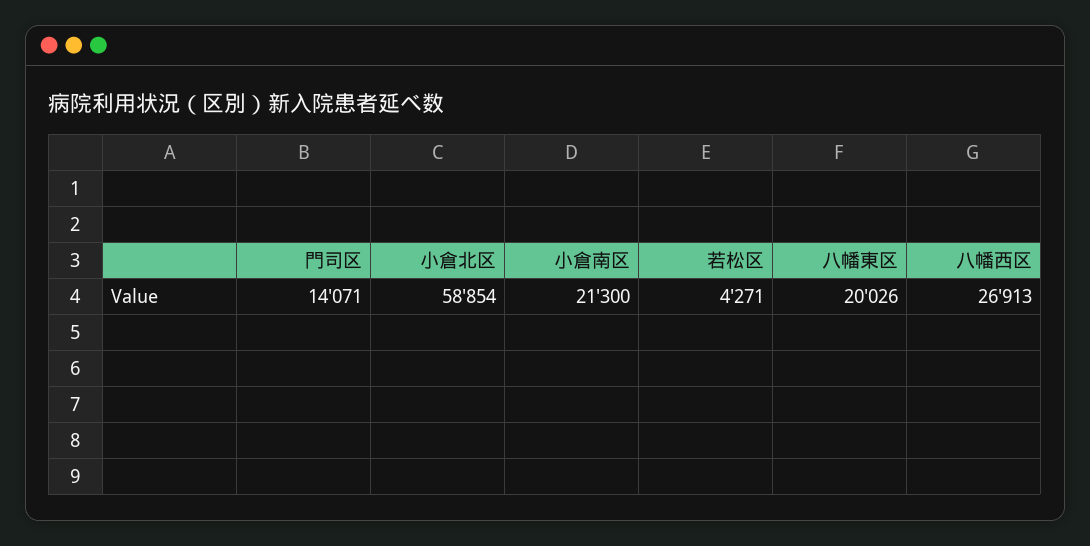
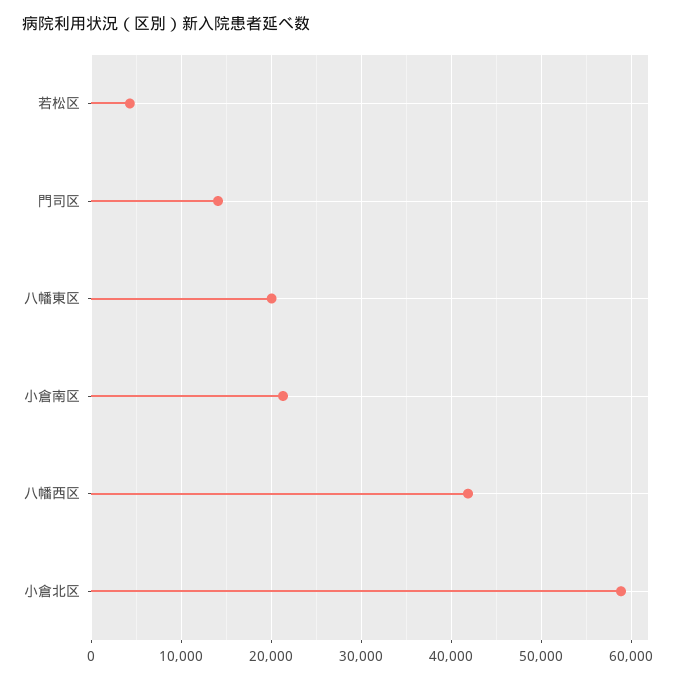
八幡西区: 26913 -> 42000

